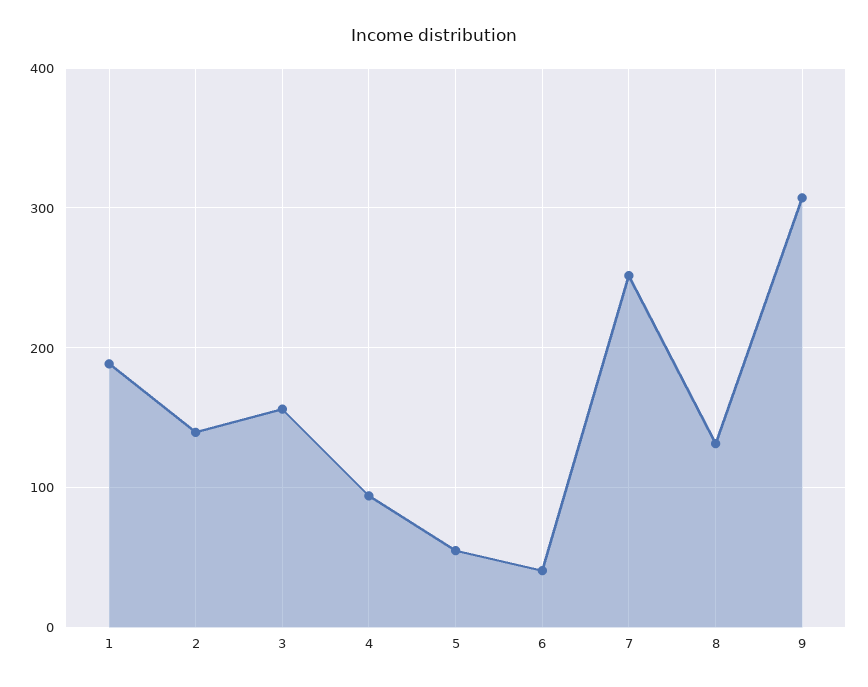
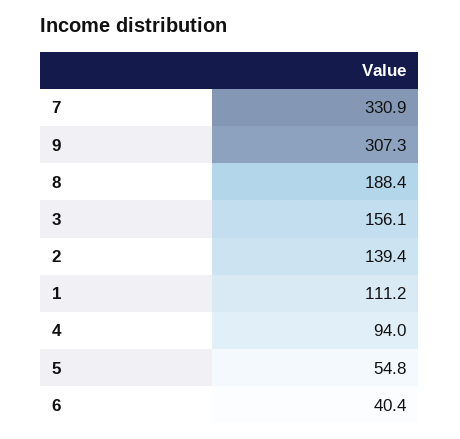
1: 190 -> 111.2
7: 250 -> 330.9
8: 130 -> 188.4

